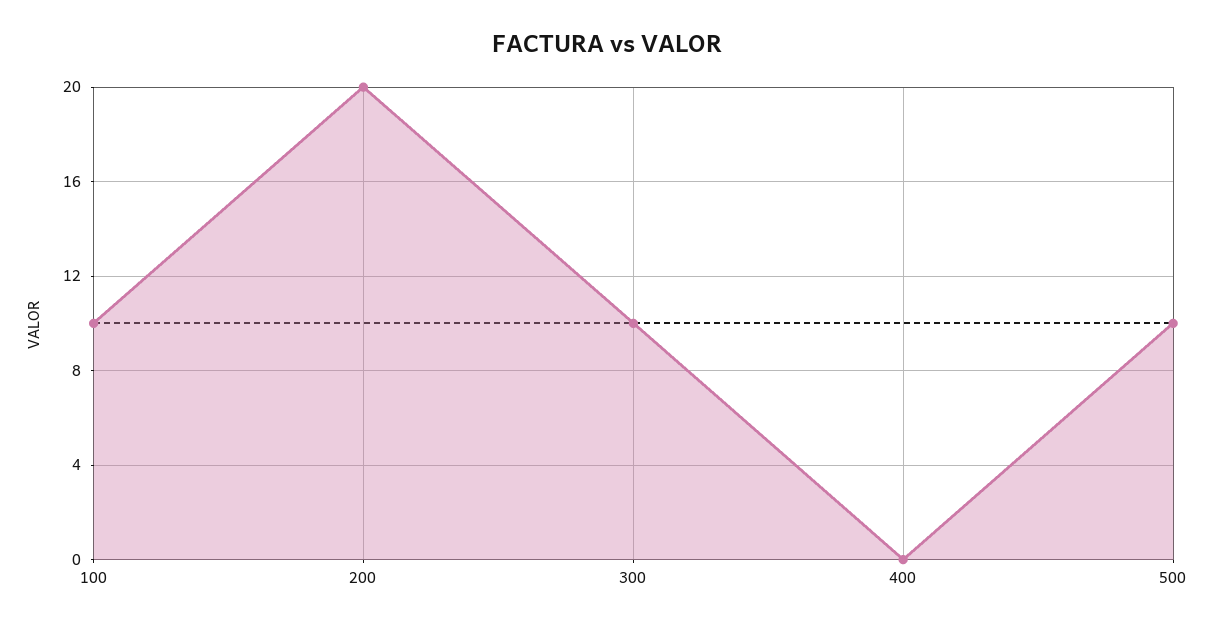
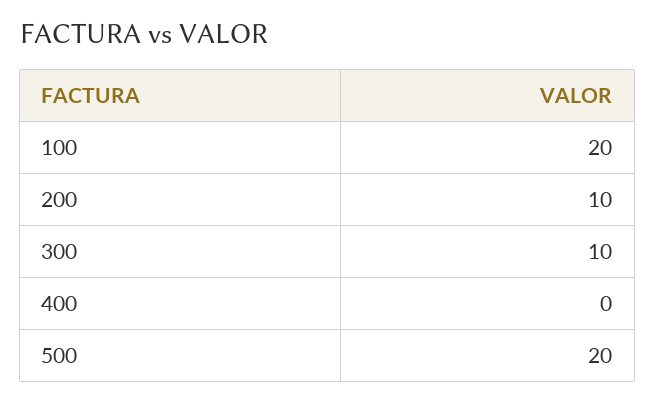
100: 10 -> 20
200: 20 -> 10
500: 10 -> 20

